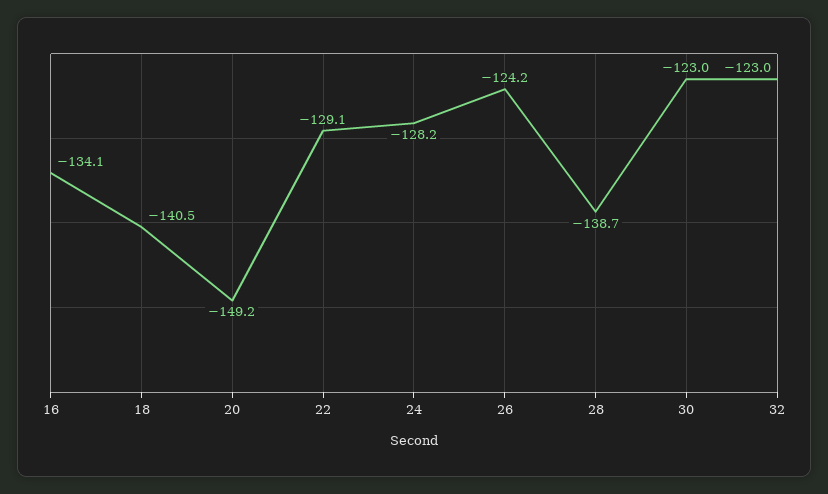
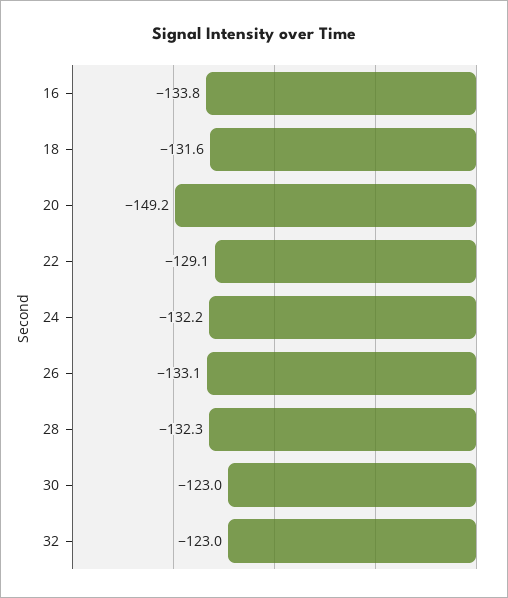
16: -134.1 -> -133.8
18: -140.5 -> -131.6
24: -128.2 -> -132.2
26: -124.2 -> -133.1
28: -138.7 -> -132.3

